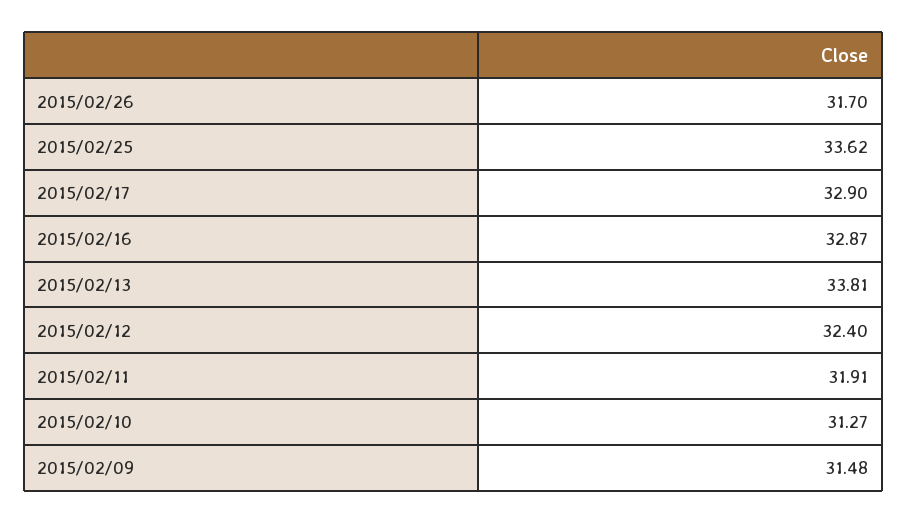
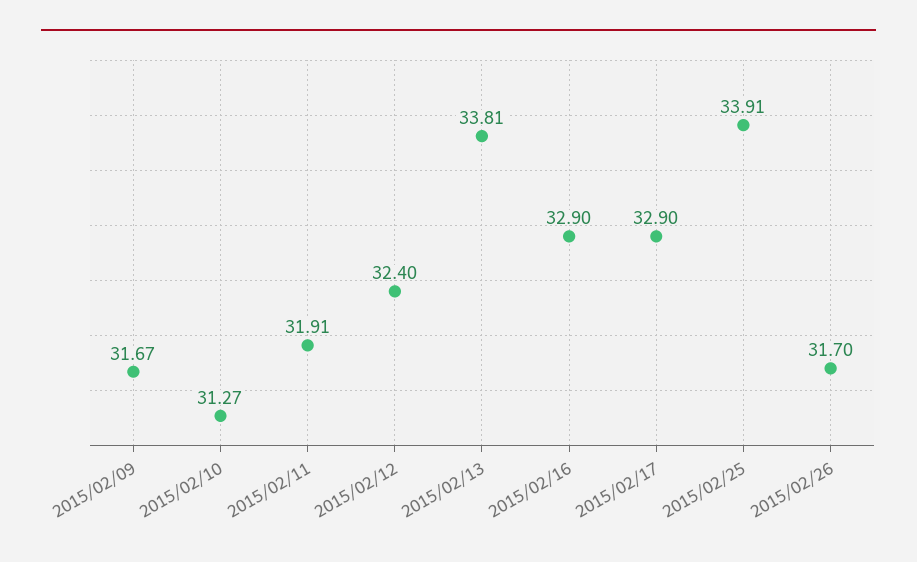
2015/02/25: 33.62 -> 33.91
2015/02/16: 32.87 -> 32.9
2015/02/09: 31.48 -> 31.67

